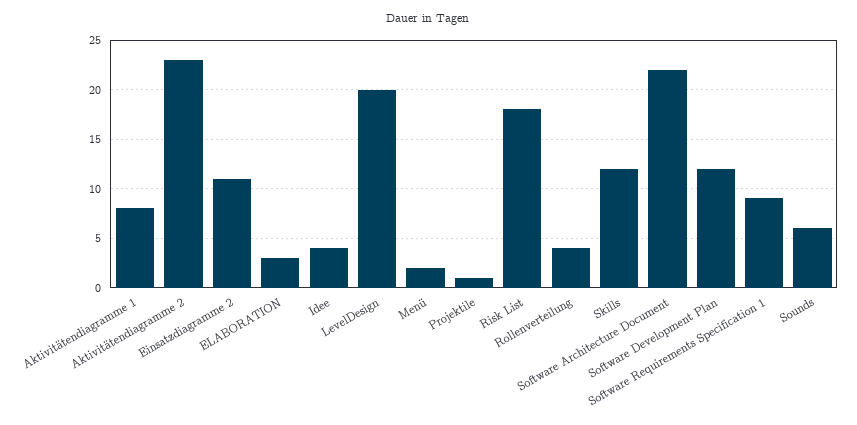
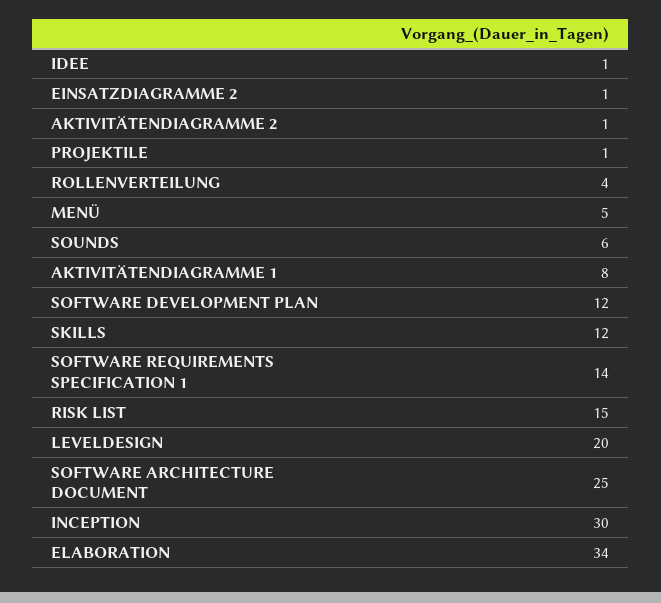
Aktivitätendiagramme 2: 23 -> 1
Einsatzdiagramme 2: 11 -> 1
ELABORATION: 3 -> 34
Idee: 4 -> 1
Menü: 2 -> 5
Risk List: 18 -> 15
Software Architecture Document: 22 -> 25
Software Requirements Specification 1: 9 -> 14
INCEPTION: none -> 30

